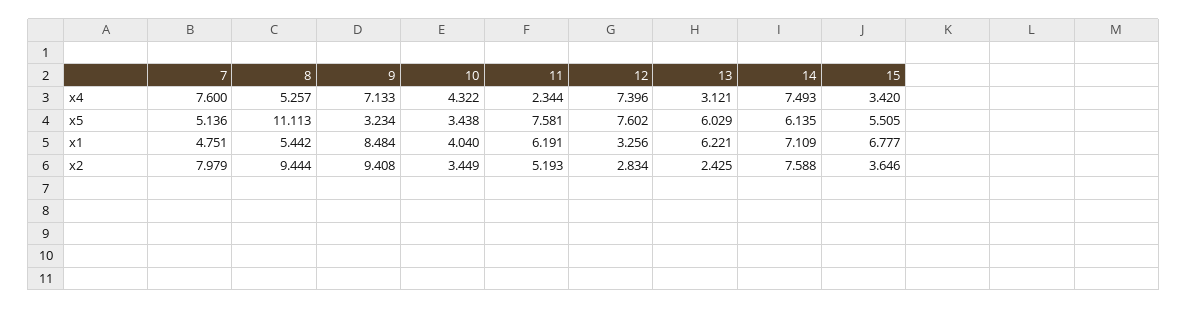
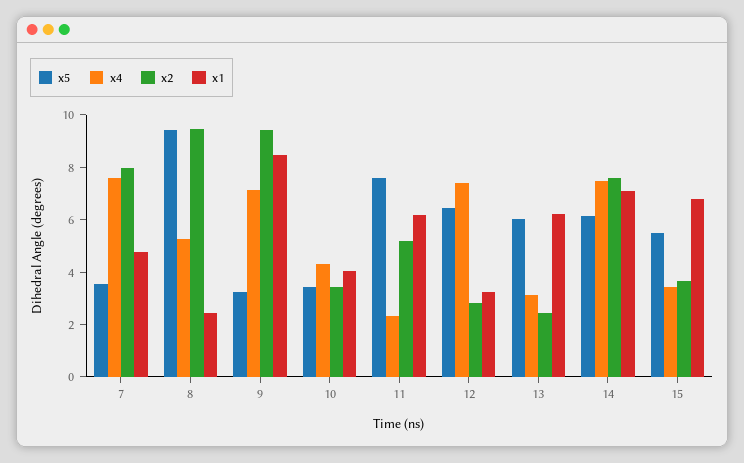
x5, 7: 5.136 -> 3.5
x5, 8: 11.113 -> 9.5
x5, 12: 7.602 -> 6.5
x1, 8: 5.442 -> 2.5

